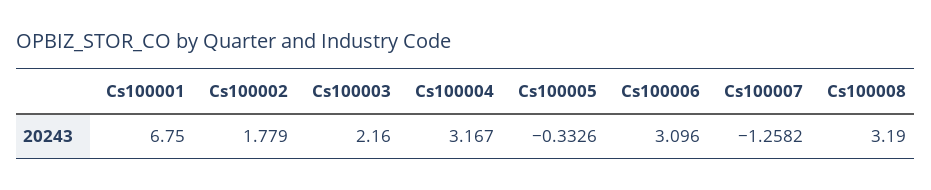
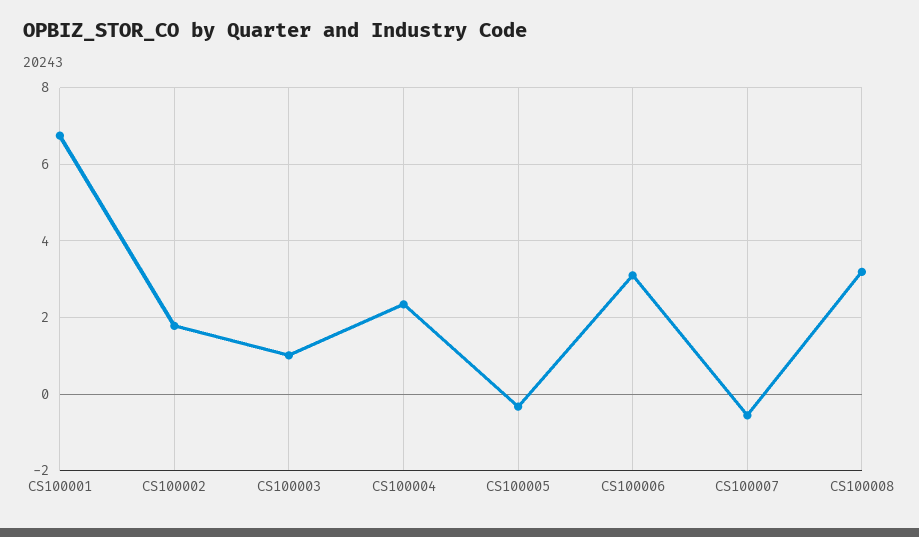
Cs100003: 2.16 -> 1
Cs100004: 3.167 -> 2.4
Cs100007: -1.2582 -> -0.6

